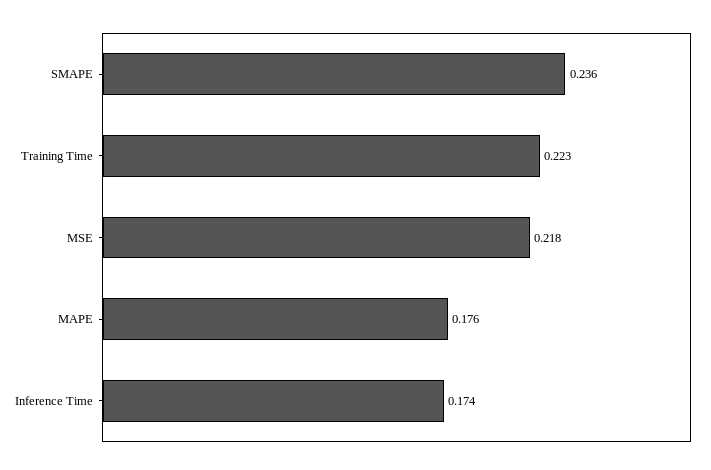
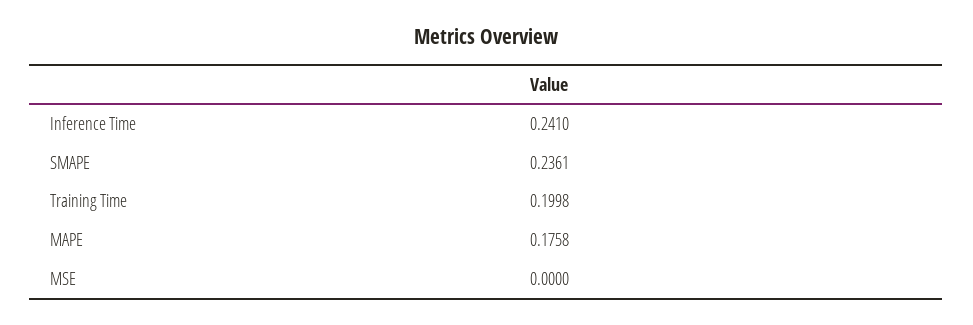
Training Time: 0.223 -> 0.1998
MSE: 0.218 -> 0
Inference Time: 0.174 -> 0.241

